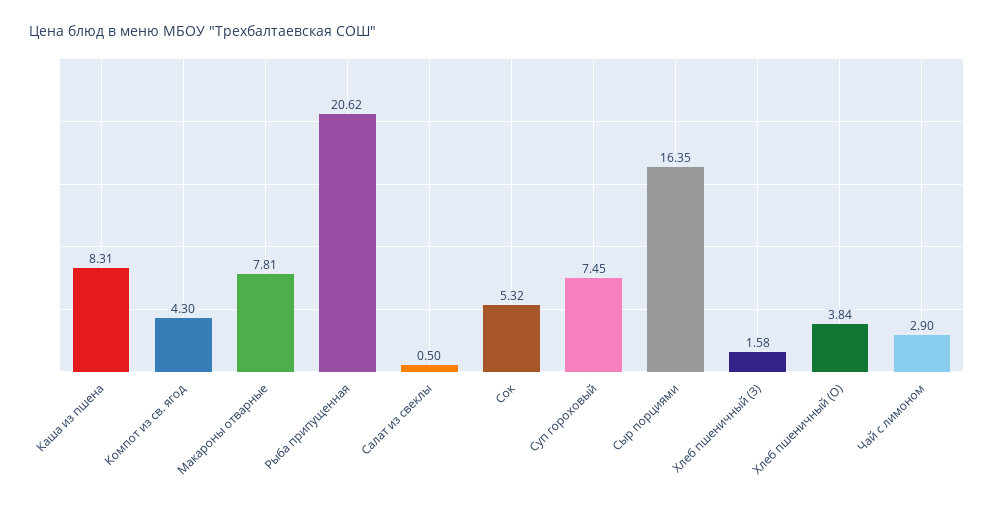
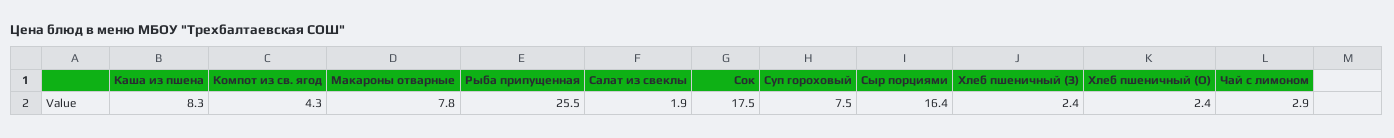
Рыба припущенная: 20.62 -> 25.5
Салат из свеклы: 0.5 -> 1.9
Сок: 5.32 -> 17.5
Хлеб пшеничный (З): 1.58 -> 2.4
Хлеб пшеничный (О): 3.84 -> 2.4

